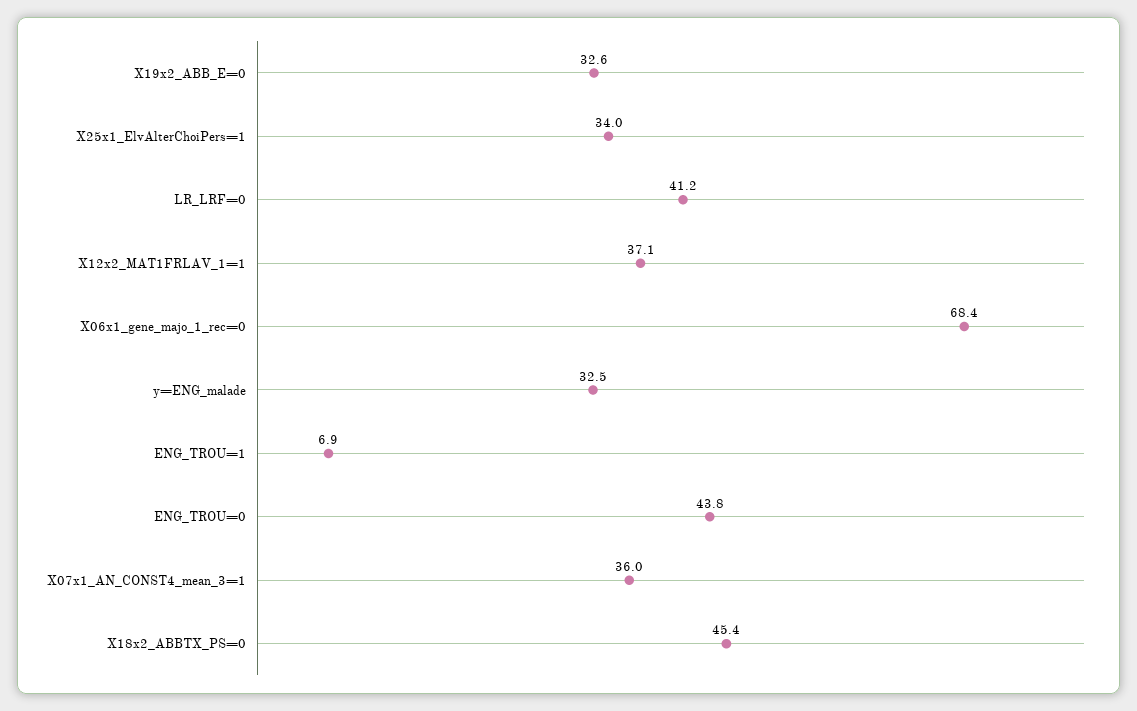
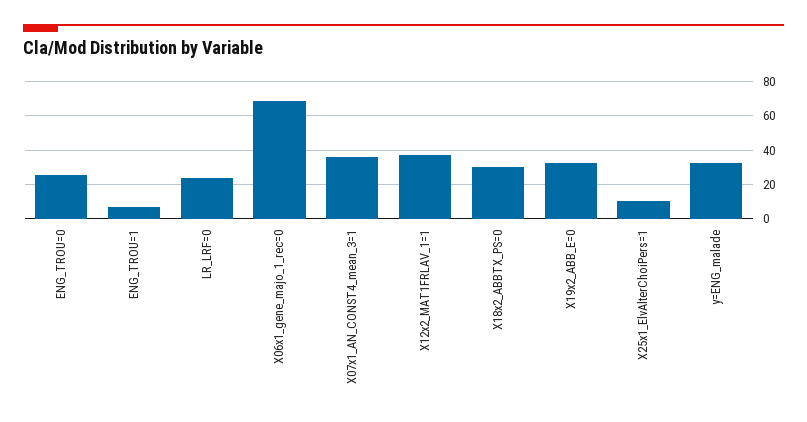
X25x1_ElvAlterChoiPers=1: 34 -> 10
LR_LRF=0: 41.2 -> 25
ENG_TROU=0: 43.8 -> 25
X18x2_ABBTX_PS=0: 45.4 -> 30

